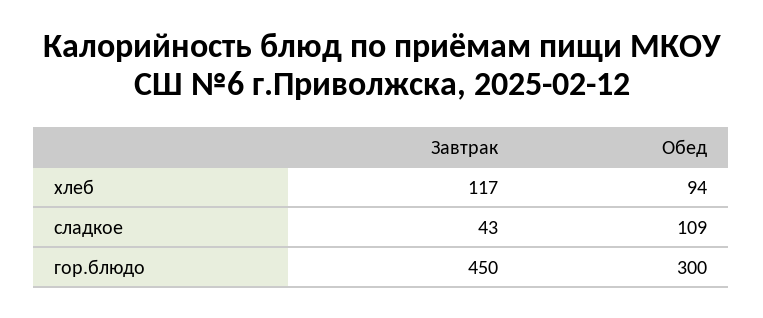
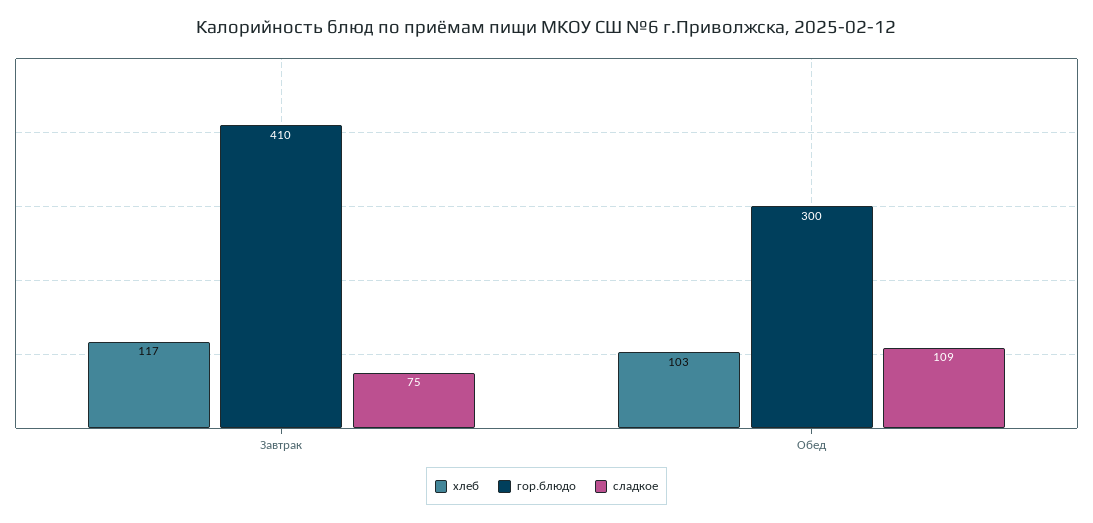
хлеб, Обед: 94 -> 103
сладкое, Завтрак: 43 -> 75
гор.блюдо, Завтрак: 450 -> 410

